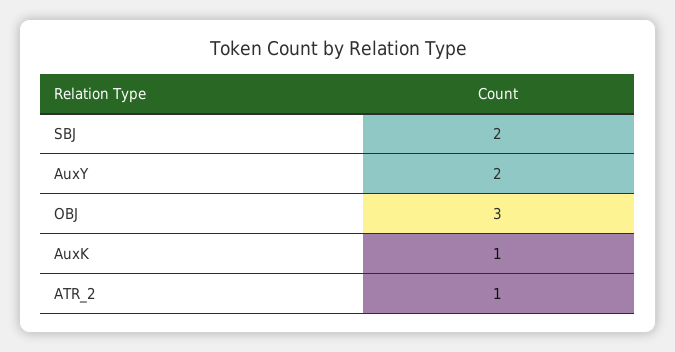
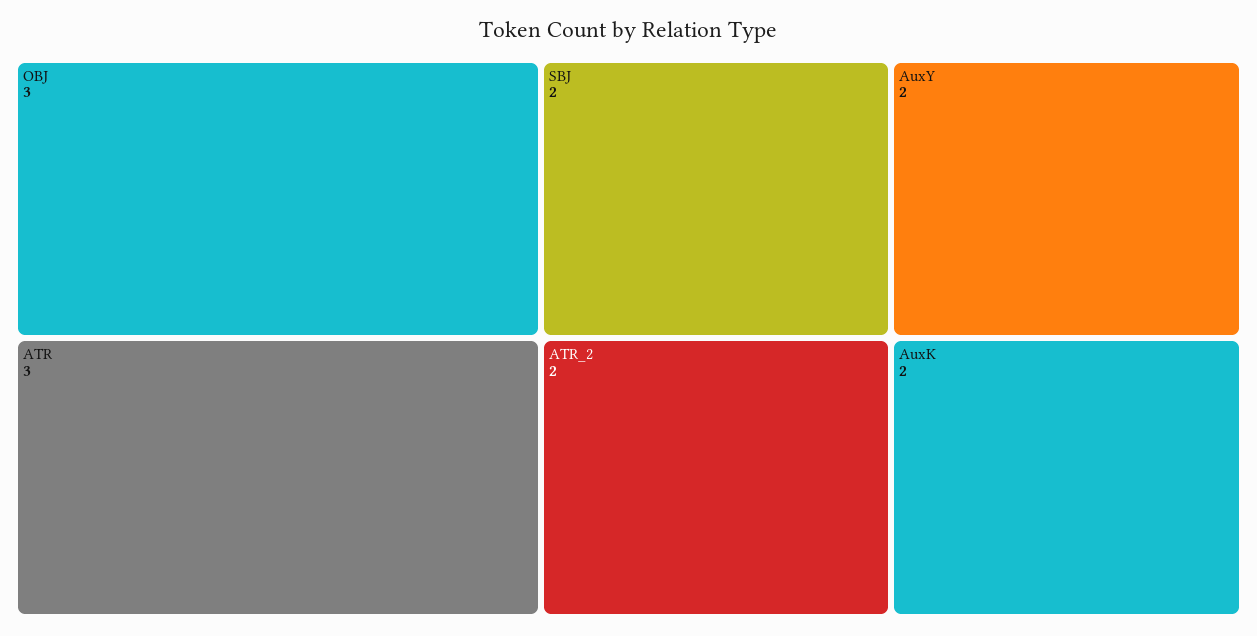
AuxK: 1 -> 2
ATR_2: 1 -> 2
ATR: none -> 3

